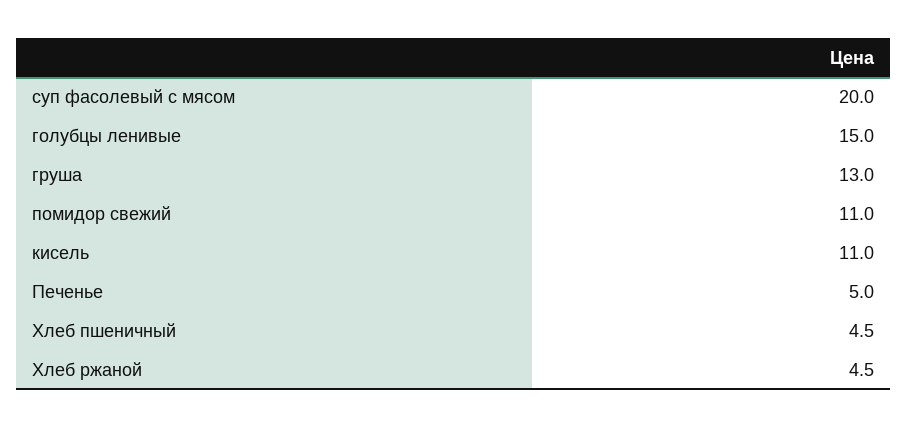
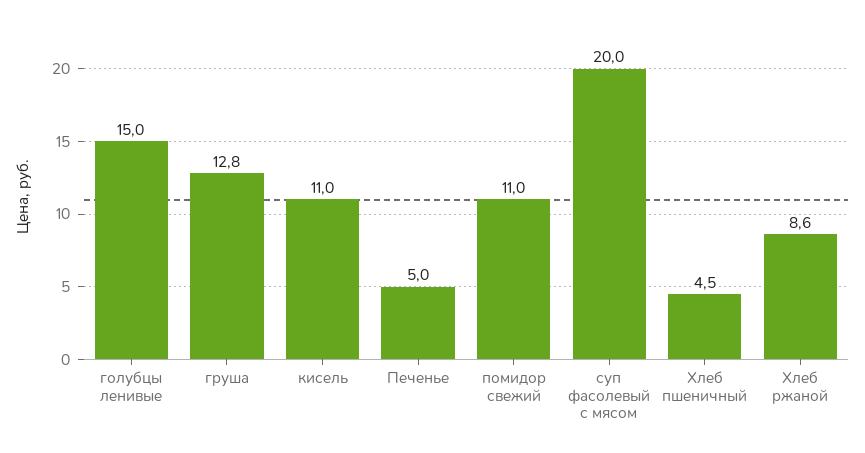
груша: 13 -> 12.8
Хлеб ржаной: 4.5 -> 8.6

